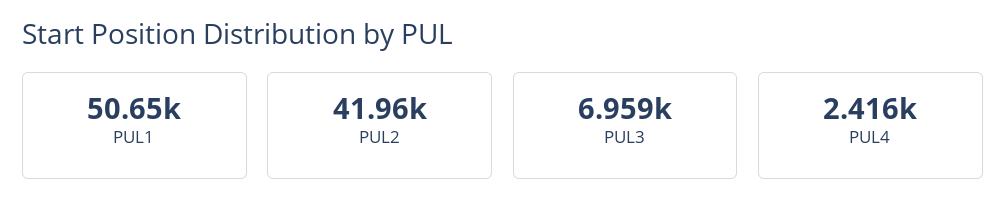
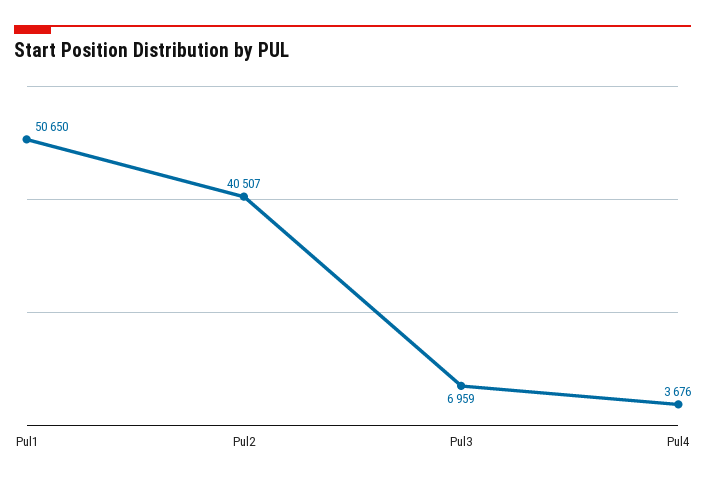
PUL2: 41960 -> 40507
PUL4: 2416 -> 3676

